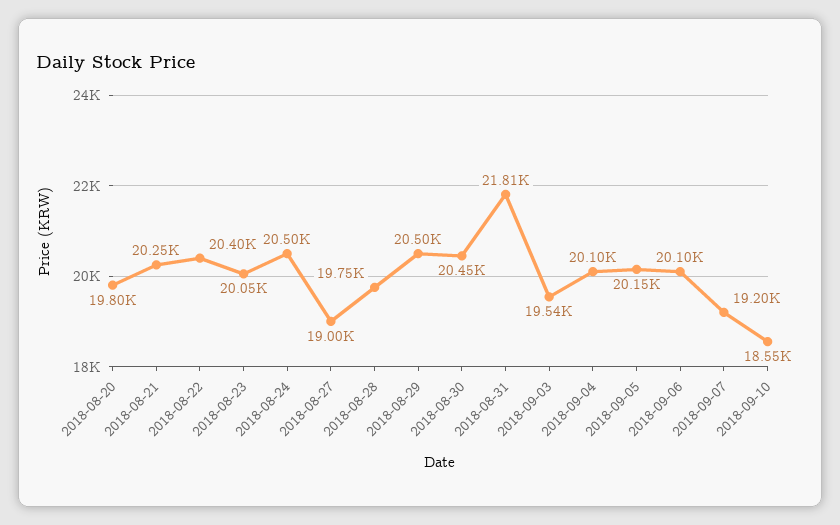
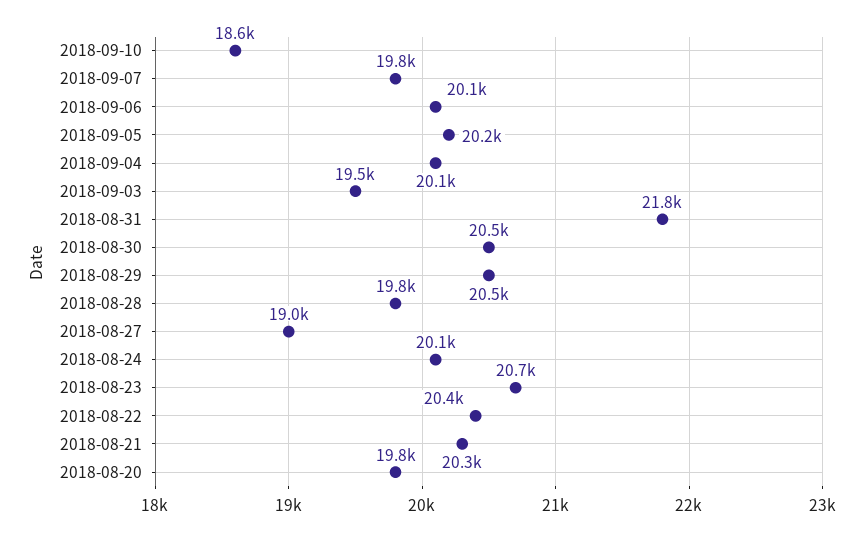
2018-08-23: 20050 -> 20700
2018-08-24: 20500 -> 20100
2018-09-07: 19200 -> 19800

